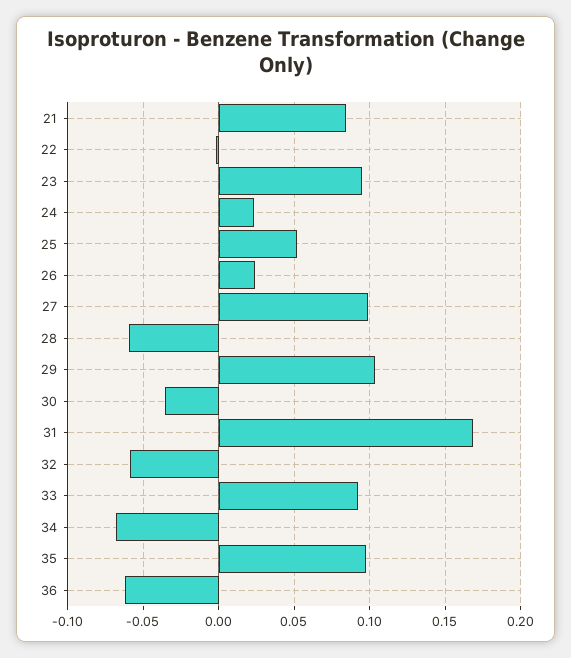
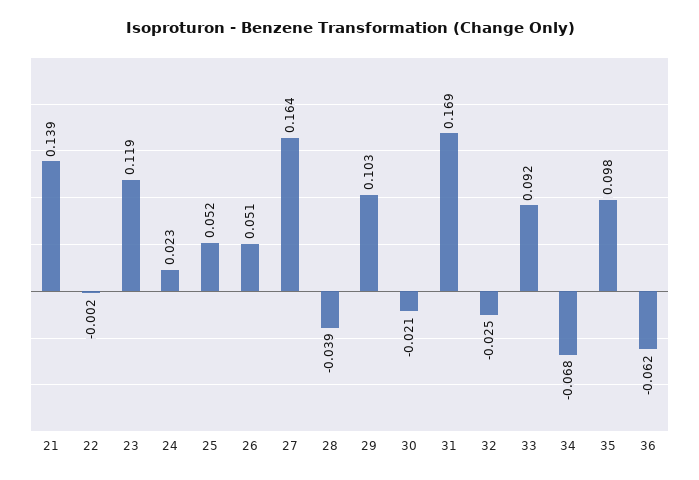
21: 0.085 -> 0.139
23: 0.095 -> 0.119
26: 0.025 -> 0.051
27: 0.1 -> 0.164
28: -0.06 -> -0.039
30: -0.035 -> -0.021
32: -0.06 -> -0.025

